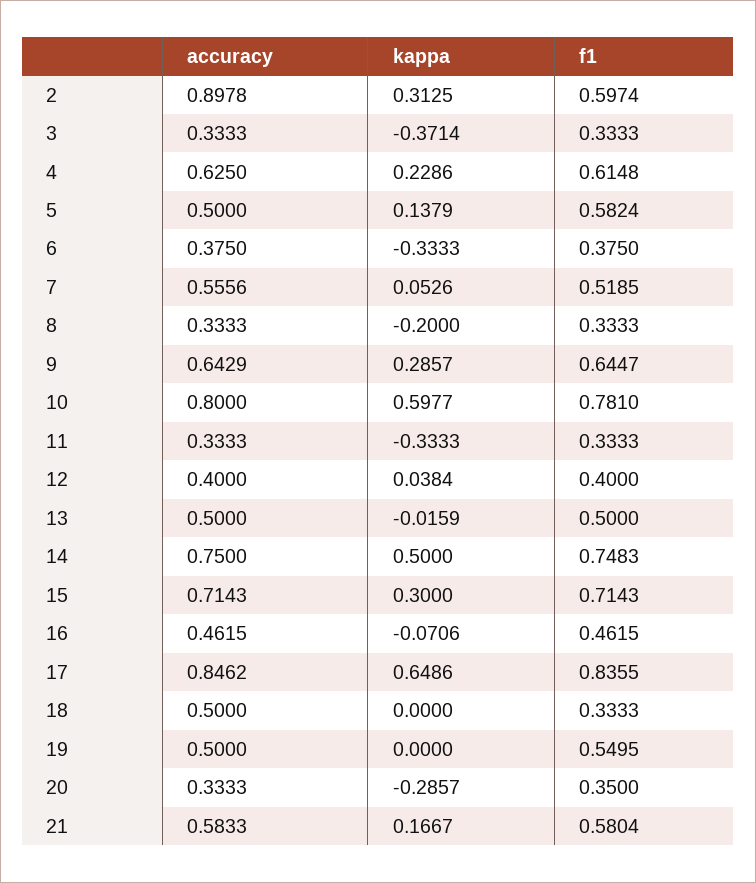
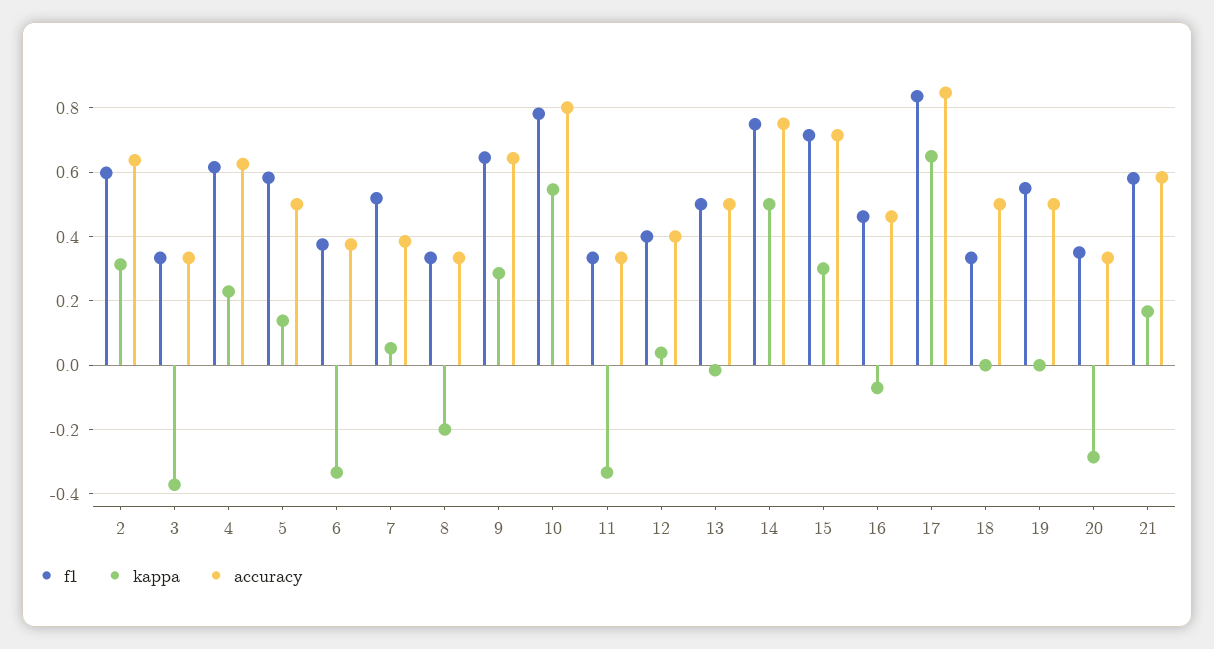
accuracy, 2: 0.8978 -> 0.64
accuracy, 7: 0.5556 -> 0.38
kappa, 10: 0.5977 -> 0.54

